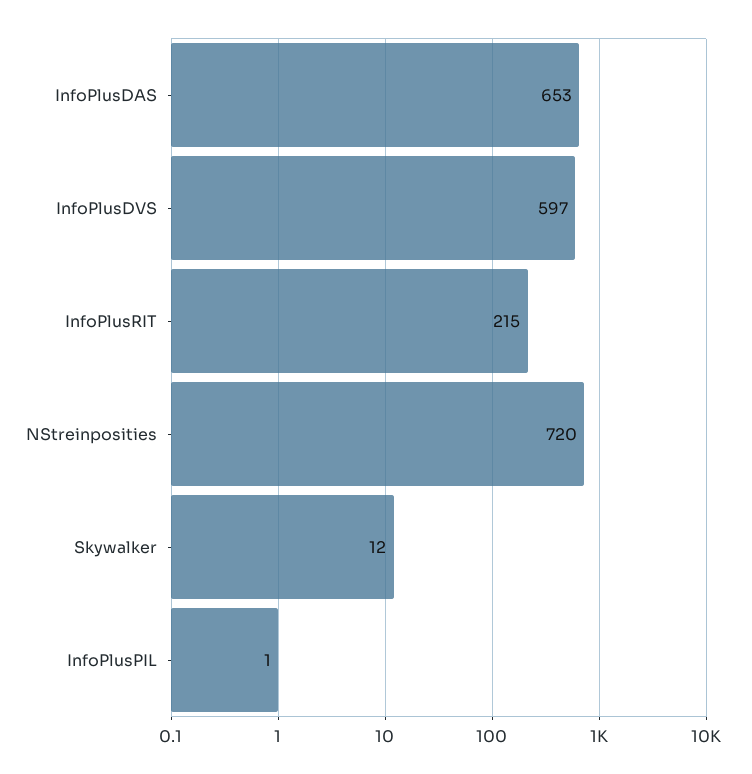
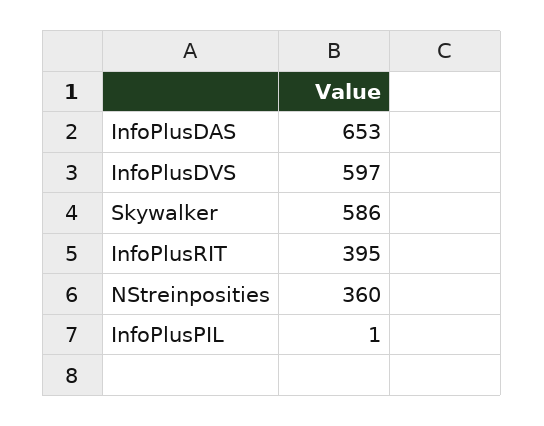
InfoPlusRIT: 215 -> 395
NStreinposities: 720 -> 360
Skywalker: 12 -> 586

